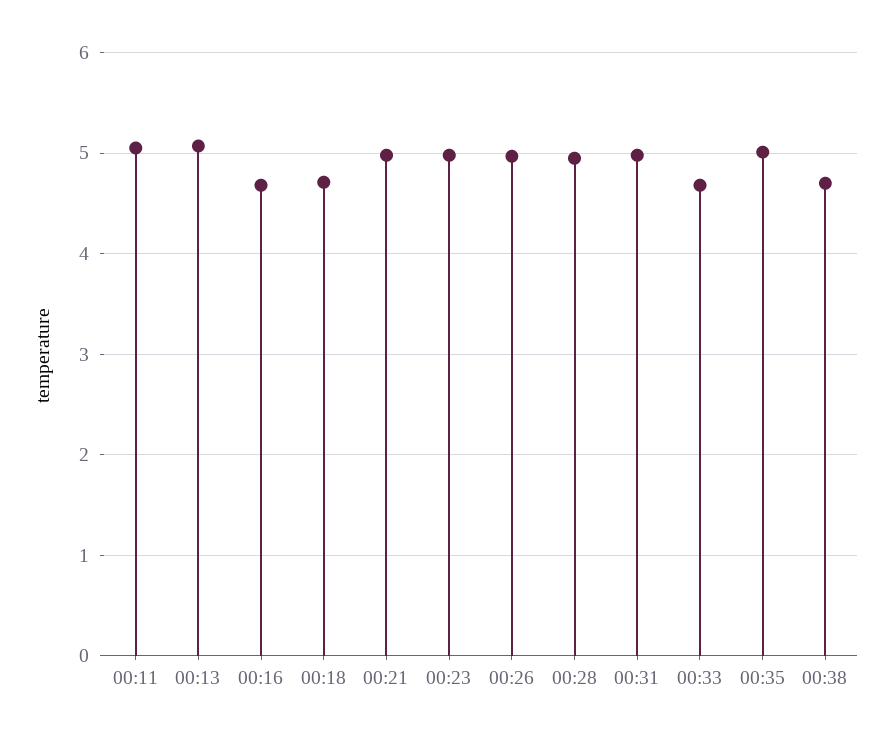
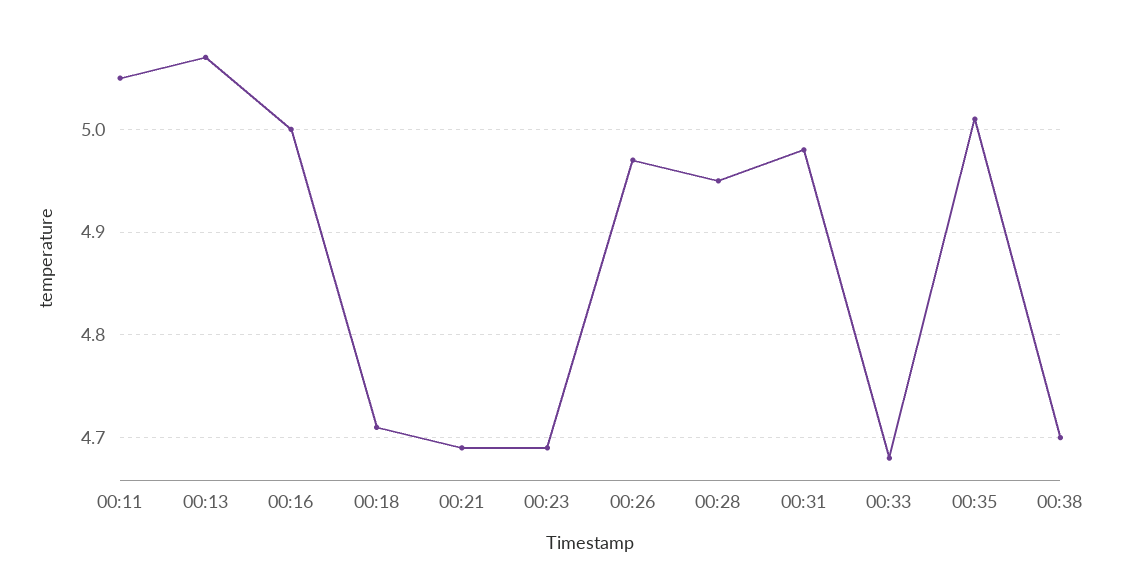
00:16: 4.7 -> 5
00:21: 5 -> 4.69
00:23: 5 -> 4.69

